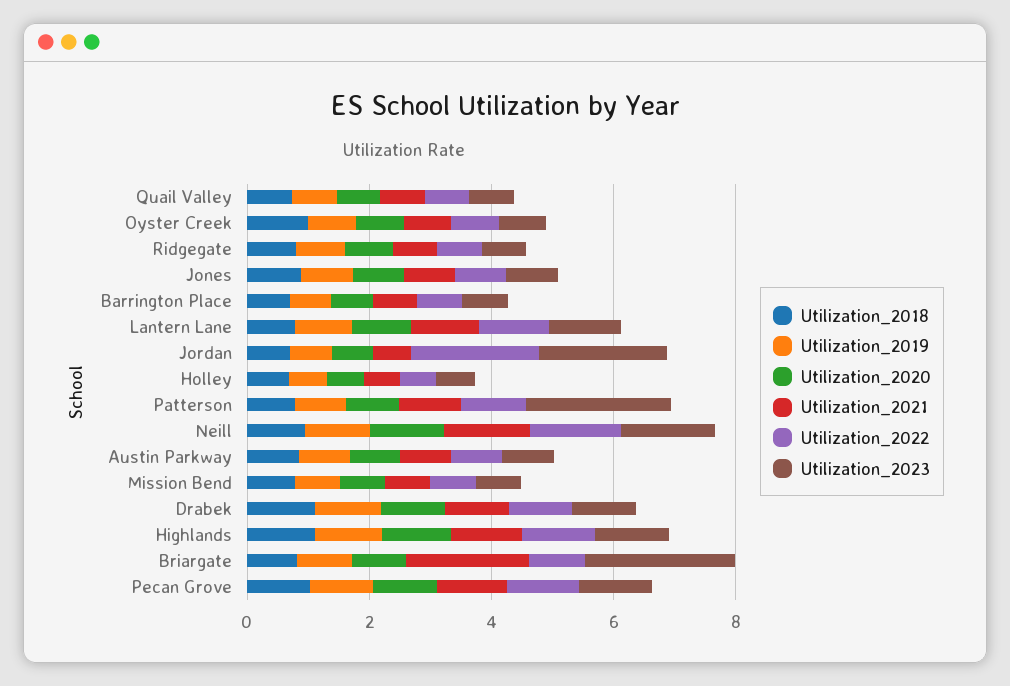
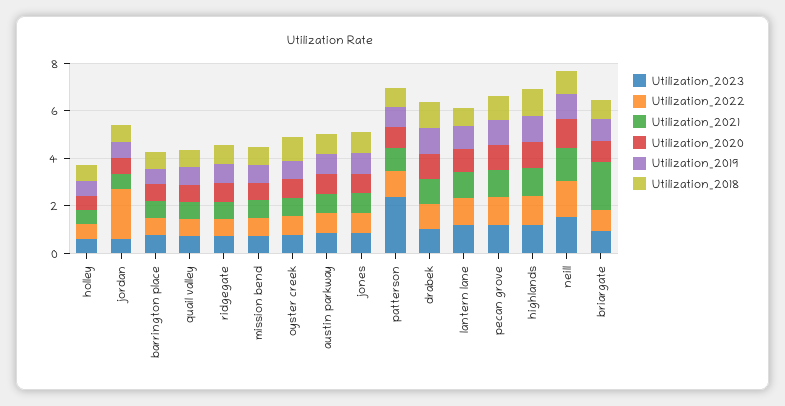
Utilization_2023, Jordan: 2 -> 0.5
Utilization_2023, Briargate: 2.5 -> 1

